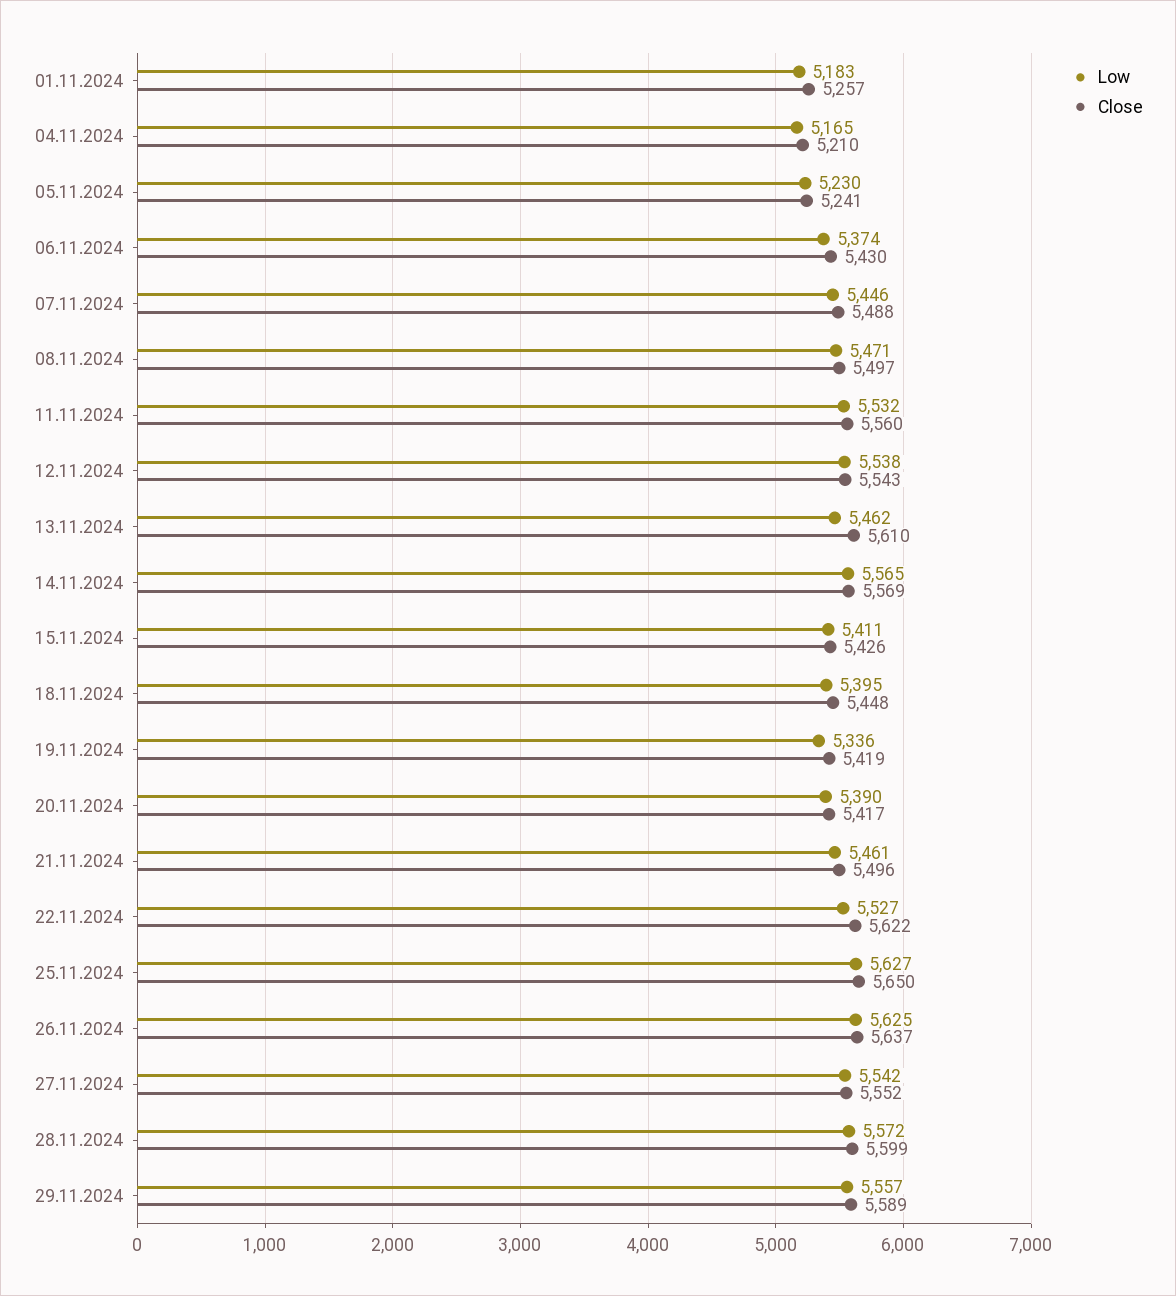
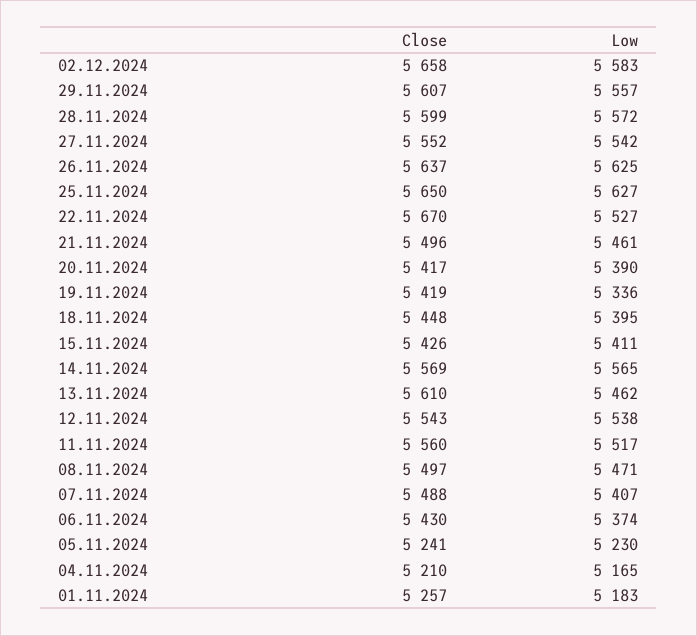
Low, 07.11.2024: 5446 -> 5407
Low, 11.11.2024: 5532 -> 5517
Close, 22.11.2024: 5622 -> 5670
Close, 29.11.2024: 5589 -> 5607
Close, 02.12.2024: none -> 5658
Low, 02.12.2024: none -> 5583

